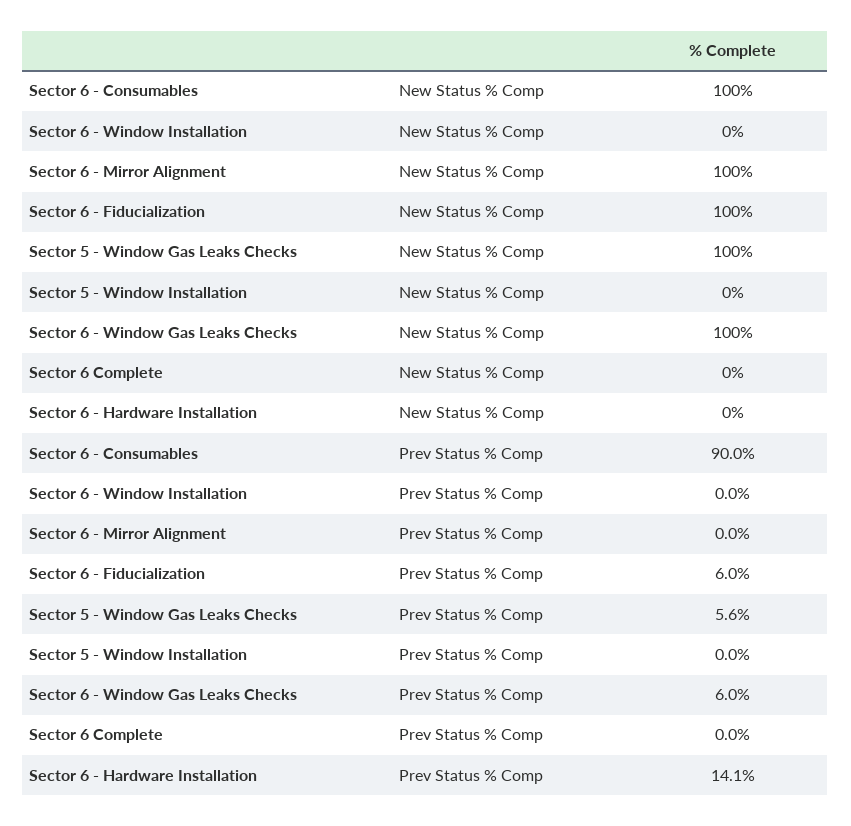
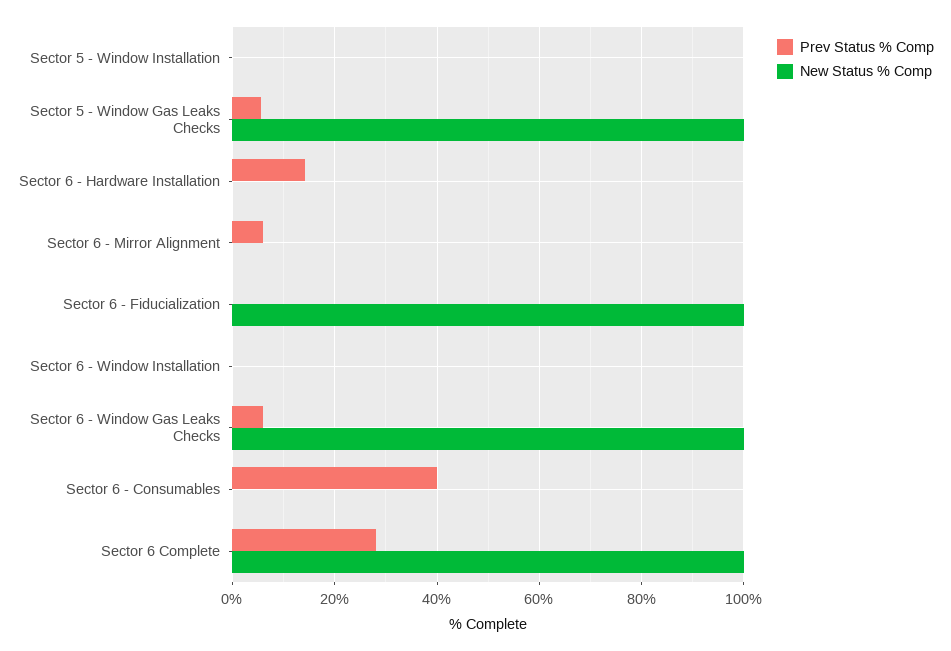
New Status % Comp, Sector 6 - Consumables: 100 -> 0
New Status % Comp, Sector 6 - Mirror Alignment: 100 -> 0
New Status % Comp, Sector 6 Complete: 0 -> 100
Prev Status % Comp, Sector 6 - Consumables: 90 -> 40
Prev Status % Comp, Sector 6 - Mirror Alignment: 0 -> 6
Prev Status % Comp, Sector 6 - Fiducialization: 6 -> 0
Prev Status % Comp, Sector 6 Complete: 0 -> 28

